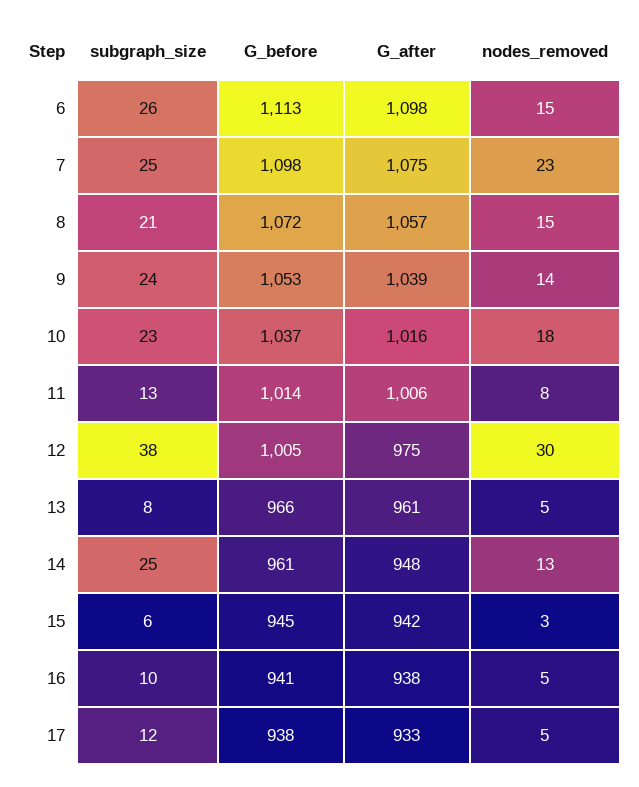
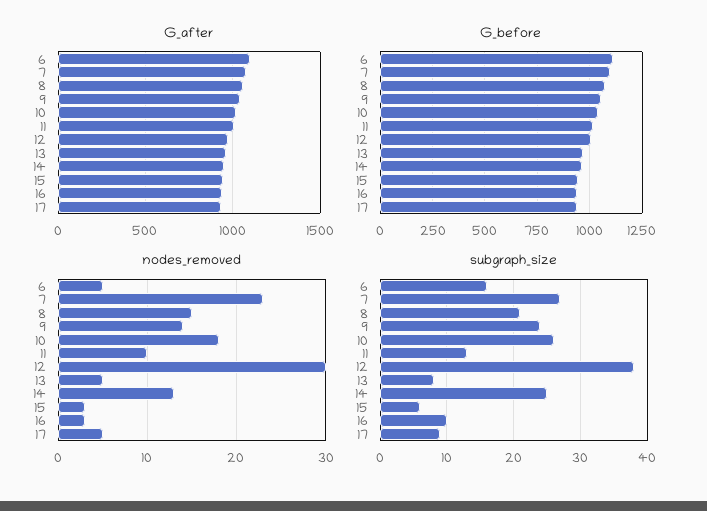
subgraph_size, 6: 26 -> 16
nodes_removed, 6: 15 -> 5
subgraph_size, 7: 25 -> 27
subgraph_size, 10: 23 -> 26
nodes_removed, 11: 8 -> 10
nodes_removed, 16: 5 -> 3
subgraph_size, 17: 12 -> 9

